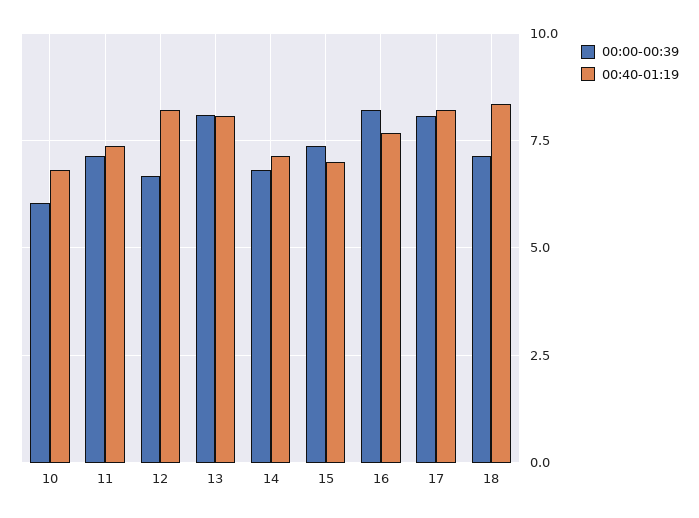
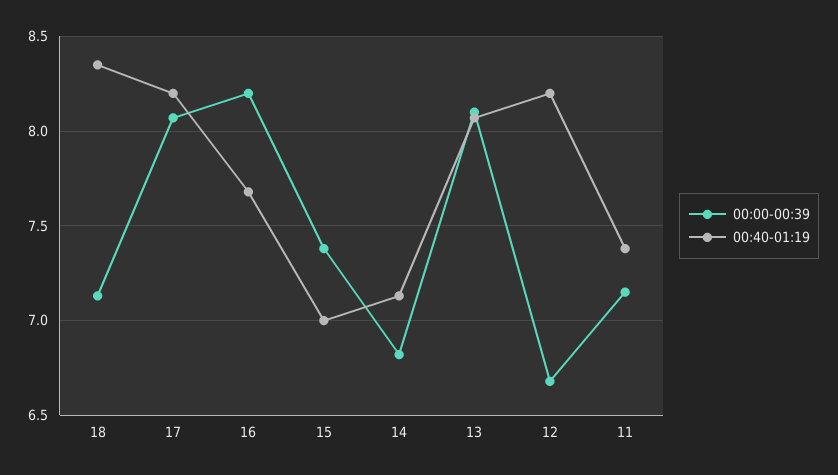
00:00-00:39, 10: 6 -> none
00:40-01:19, 10: 6.75 -> none

